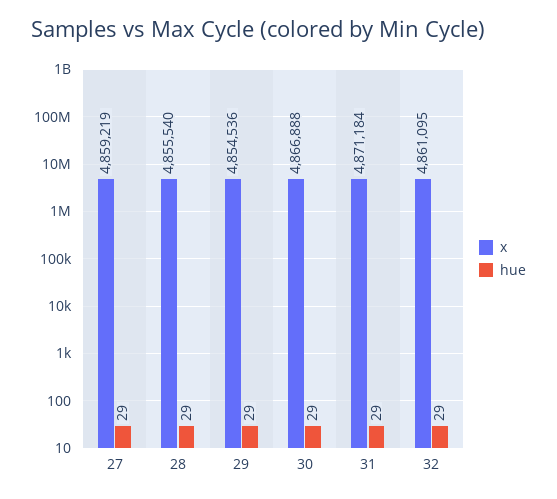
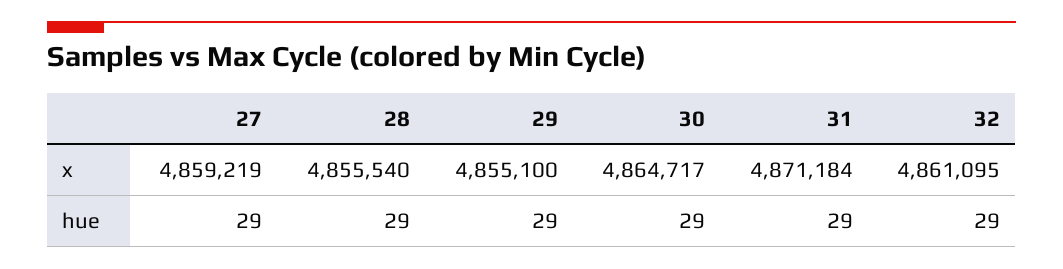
x, 29: 4854536 -> 4855100
x, 30: 4866888 -> 4864717

